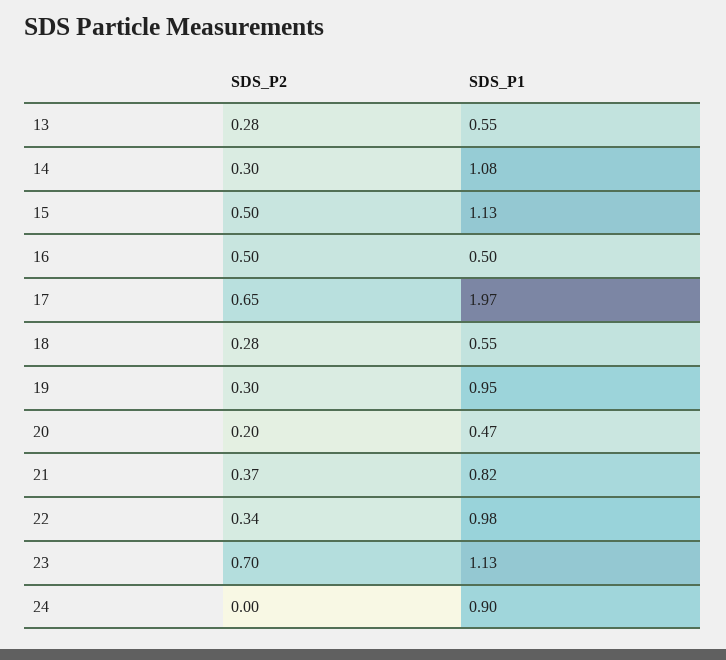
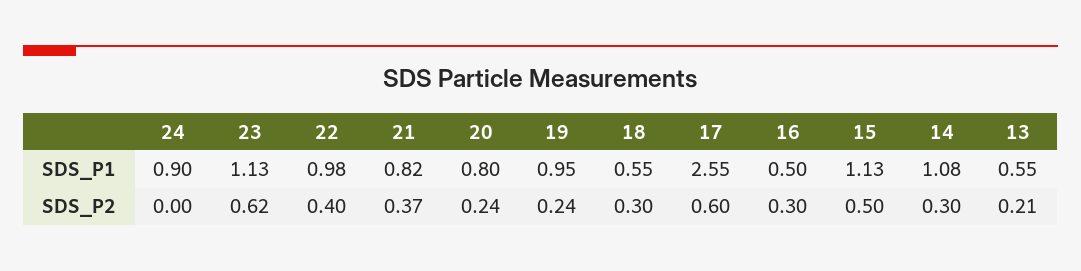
SDS_P2, 13: 0.28 -> 0.21
SDS_P2, 16: 0.5 -> 0.3
SDS_P2, 17: 0.65 -> 0.6
SDS_P1, 17: 1.97 -> 2.55
SDS_P2, 18: 0.28 -> 0.3
SDS_P2, 19: 0.3 -> 0.24
SDS_P2, 20: 0.2 -> 0.24
SDS_P1, 20: 0.47 -> 0.8
SDS_P2, 22: 0.34 -> 0.4
SDS_P2, 23: 0.7 -> 0.62

